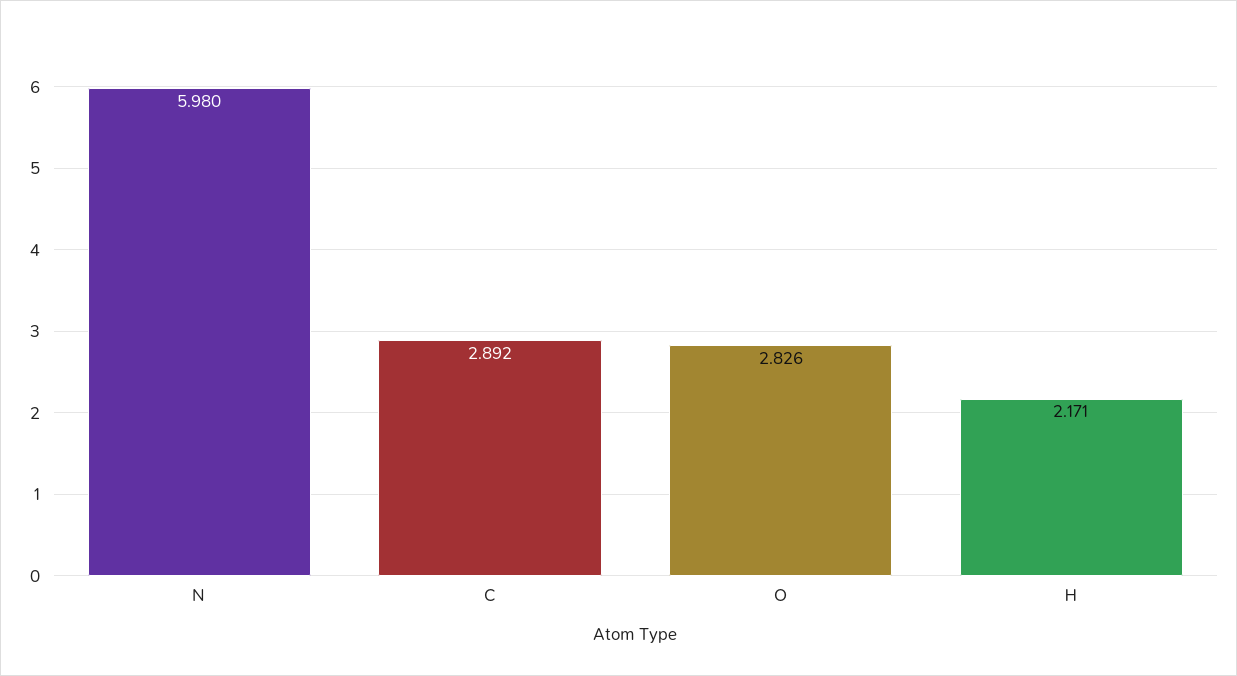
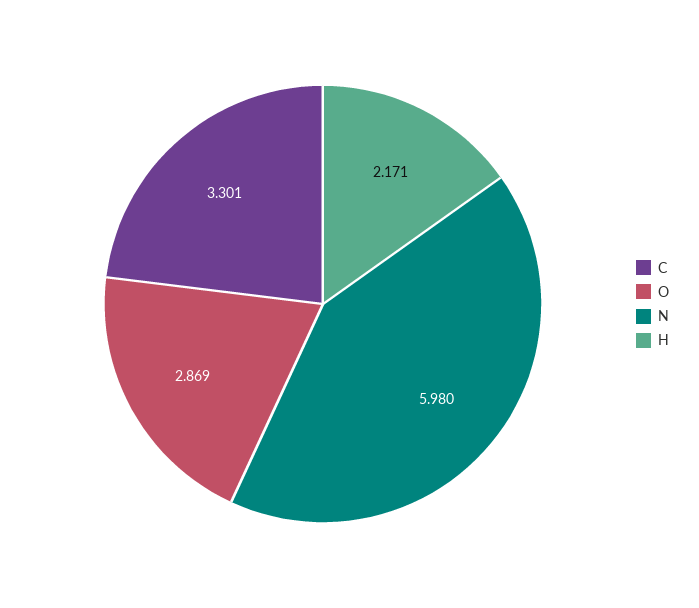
C: 2.892 -> 3.301
O: 2.826 -> 2.869

